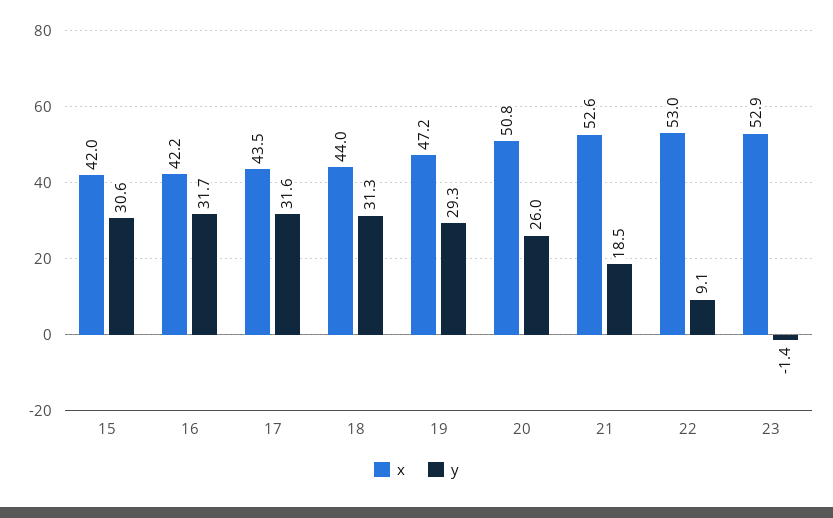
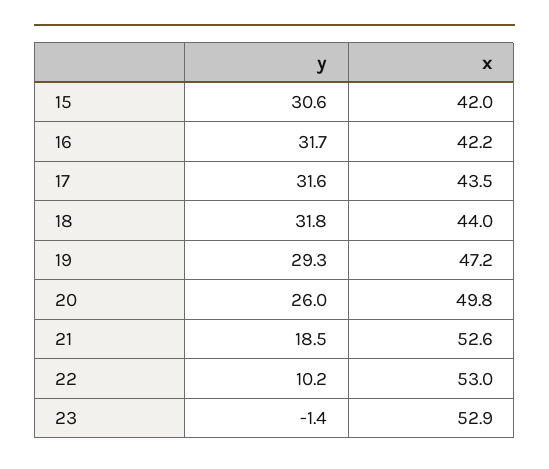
y, 18: 31.3 -> 31.8
x, 20: 50.8 -> 49.8
y, 22: 9.1 -> 10.2

